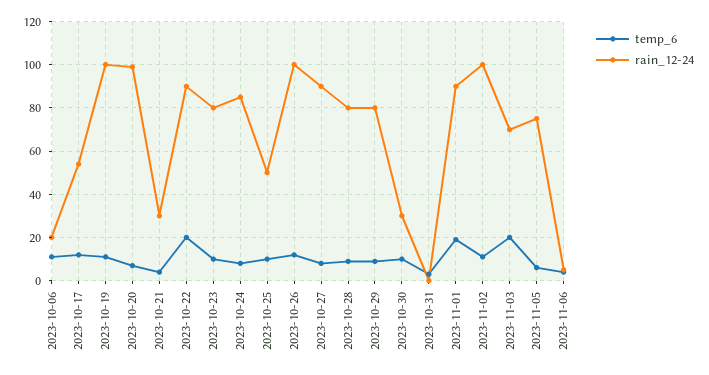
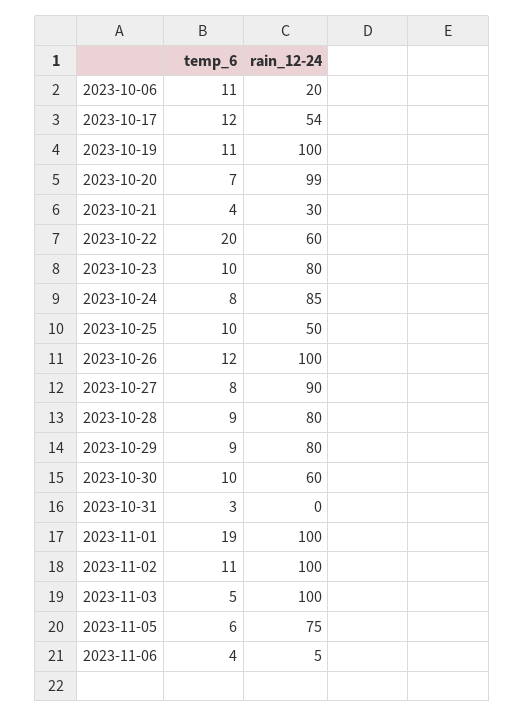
rain_12-24, 2023-10-22: 90 -> 60
rain_12-24, 2023-10-30: 30 -> 60
rain_12-24, 2023-11-01: 90 -> 100
temp_6, 2023-11-03: 20 -> 5
rain_12-24, 2023-11-03: 70 -> 100

